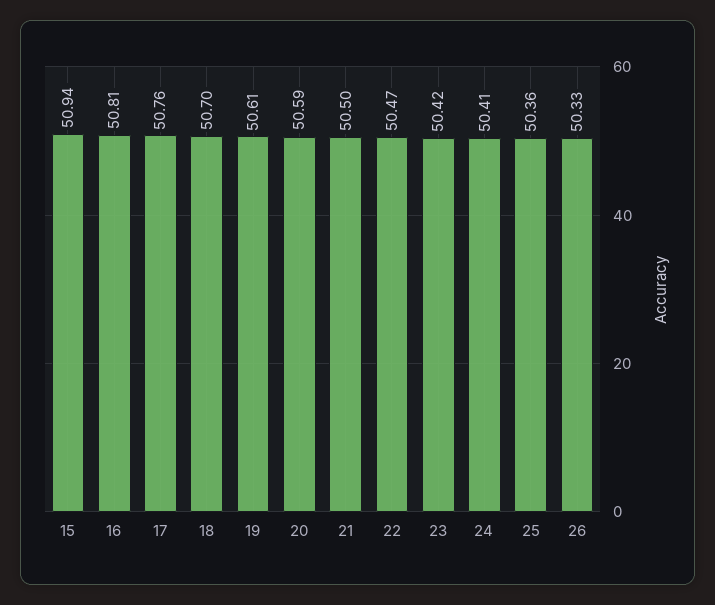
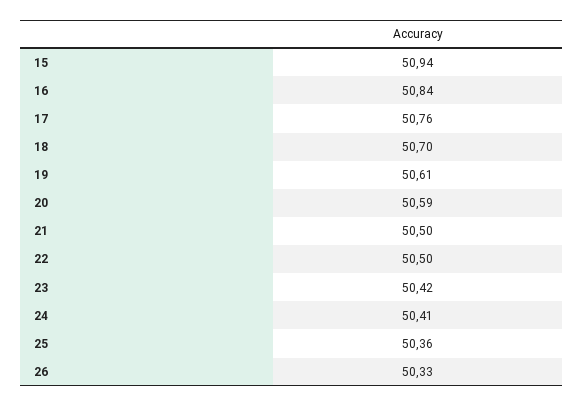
16: 50.81 -> 50.84
22: 50.47 -> 50.5

